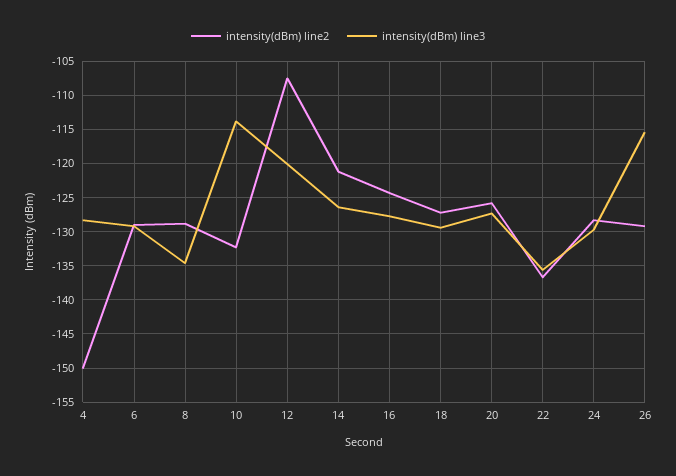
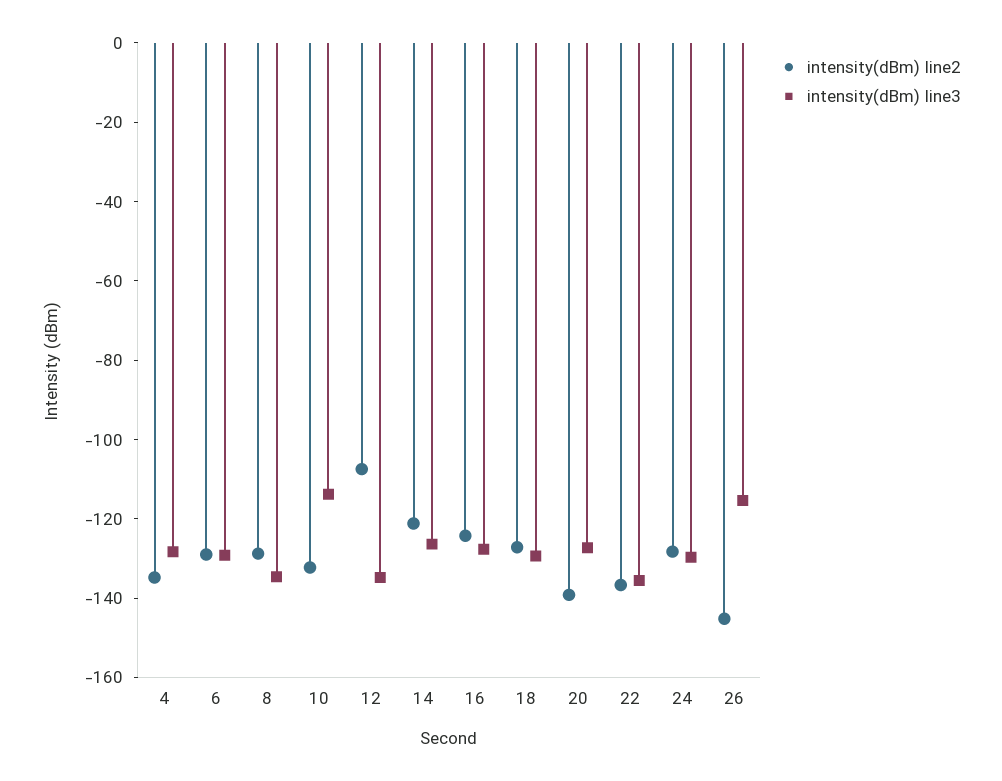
intensity(dBm) line2, 4: -150 -> -135
intensity(dBm) line3, 12: -120 -> -135
intensity(dBm) line2, 20: -126 -> -140
intensity(dBm) line2, 26: -129 -> -145

